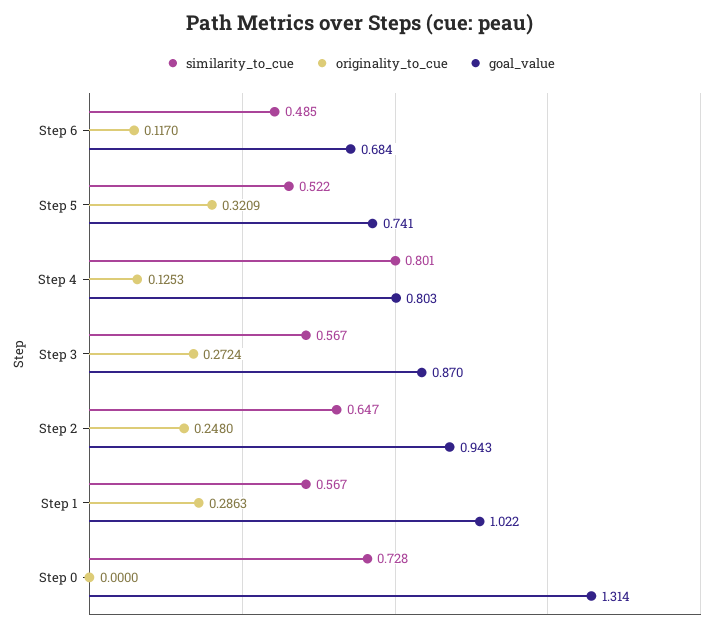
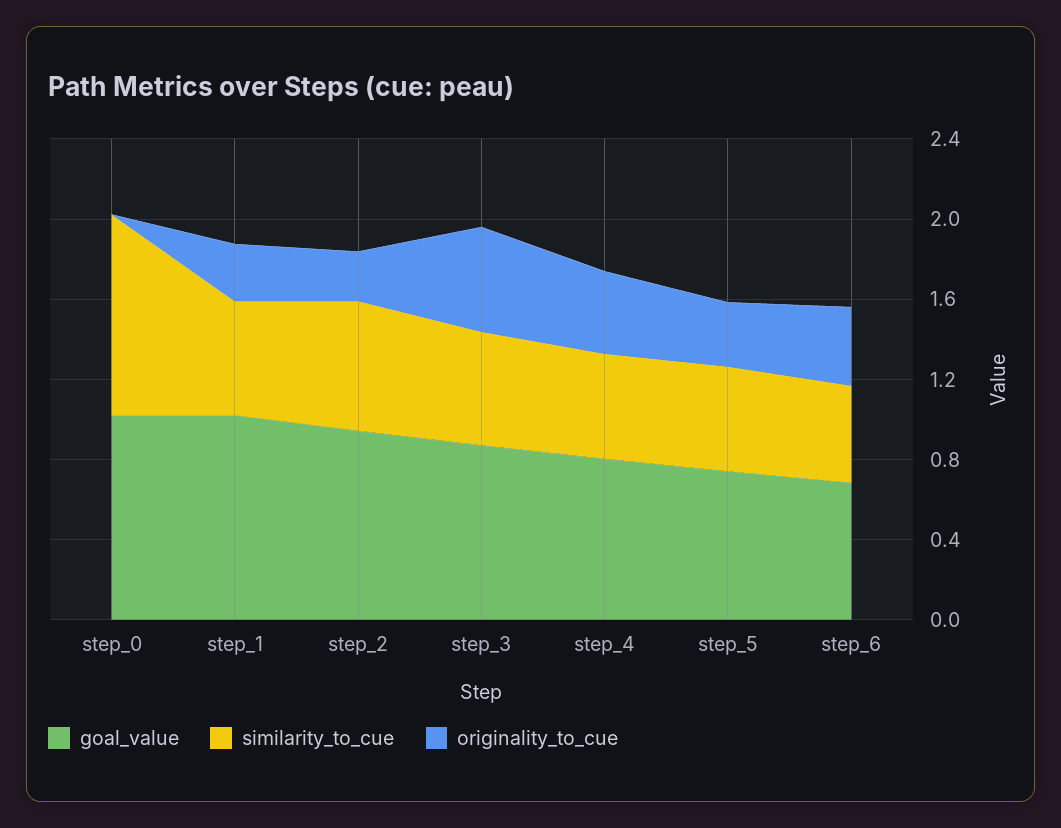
originality_to_cue, Step 6: 0.117 -> 0.4
similarity_to_cue, Step 4: 0.801 -> 0.5
originality_to_cue, Step 4: 0.1253 -> 0.4
originality_to_cue, Step 3: 0.2724 -> 0.5
similarity_to_cue, Step 0: 0.728 -> 1
goal_value, Step 0: 1.314 -> 1

